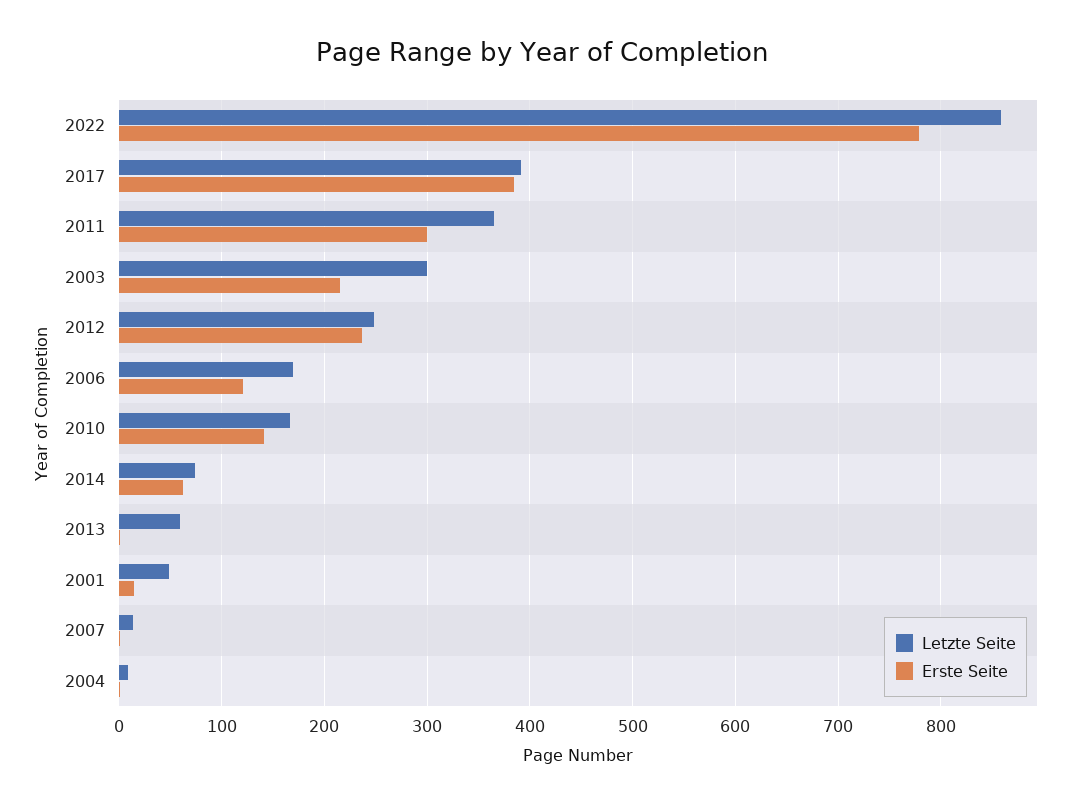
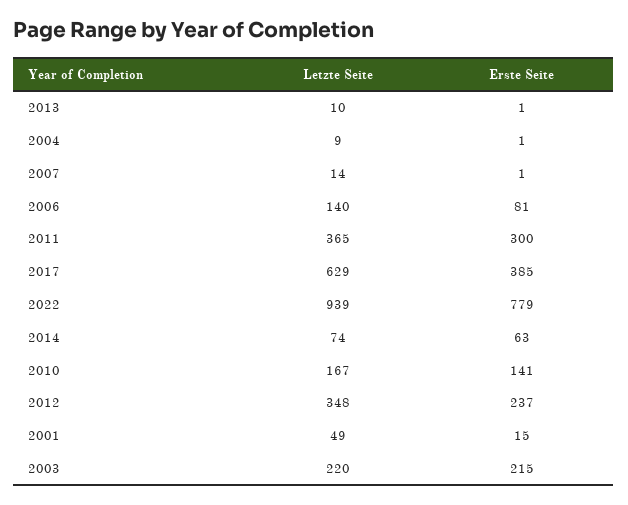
Letzte Seite, 2022: 860 -> 939
Letzte Seite, 2017: 390 -> 629
Letzte Seite, 2003: 300 -> 220
Letzte Seite, 2012: 250 -> 348
Letzte Seite, 2006: 170 -> 140
Erste Seite, 2006: 120 -> 81
Letzte Seite, 2013: 60 -> 10

